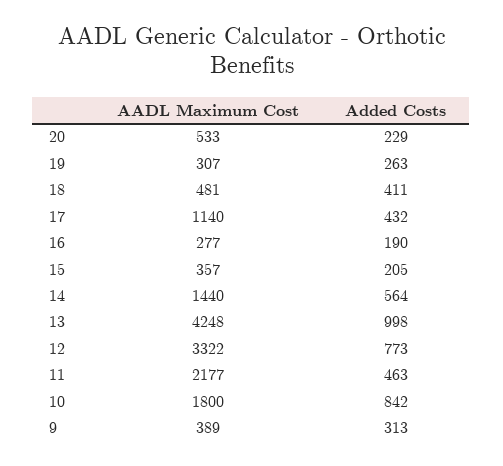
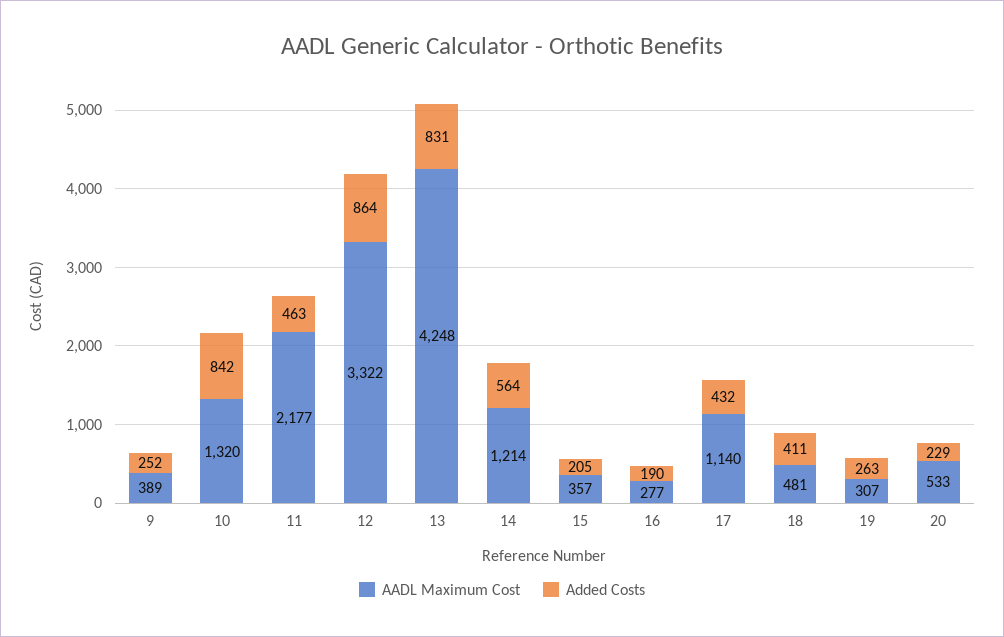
AADL Maximum Cost, 14: 1440 -> 1214
Added Costs, 13: 998 -> 831
Added Costs, 12: 773 -> 864
AADL Maximum Cost, 10: 1800 -> 1320
Added Costs, 9: 313 -> 252

